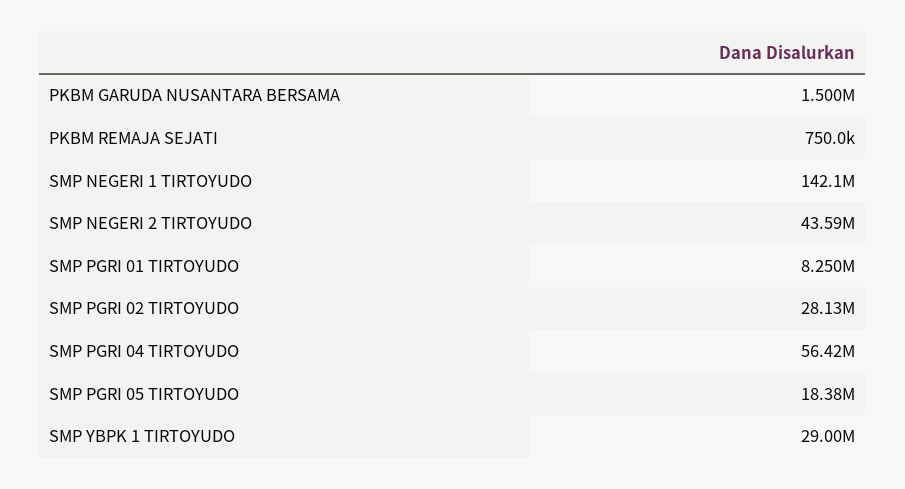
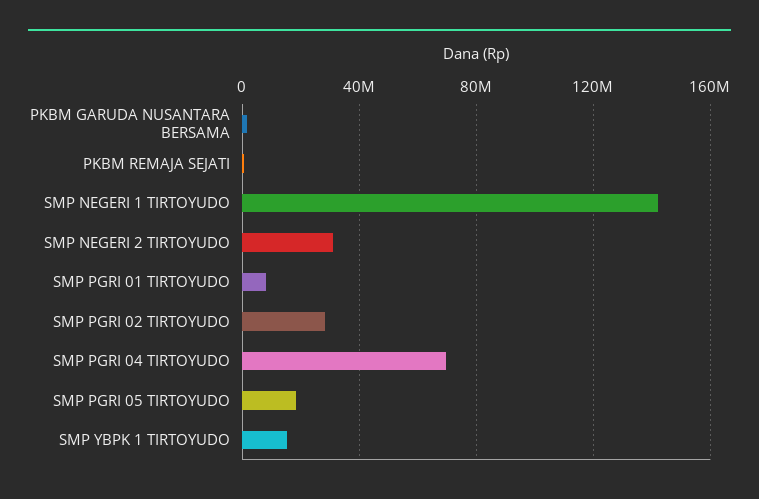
SMP NEGERI 2 TIRTOYUDO: 43590000 -> 30000000
SMP PGRI 04 TIRTOYUDO: 56420000 -> 70000000
SMP YBPK 1 TIRTOYUDO: 29000000 -> 15000000

